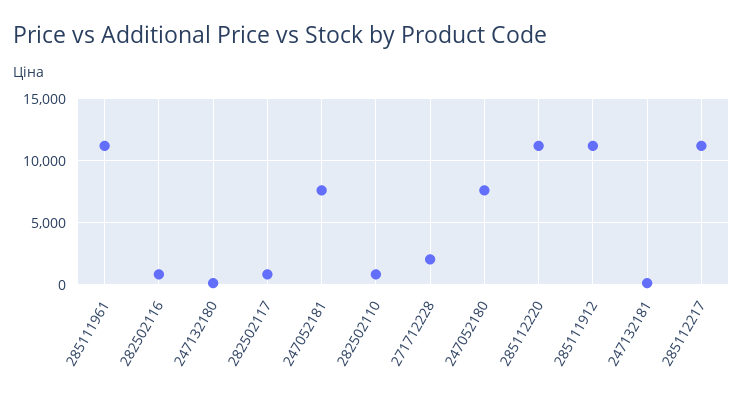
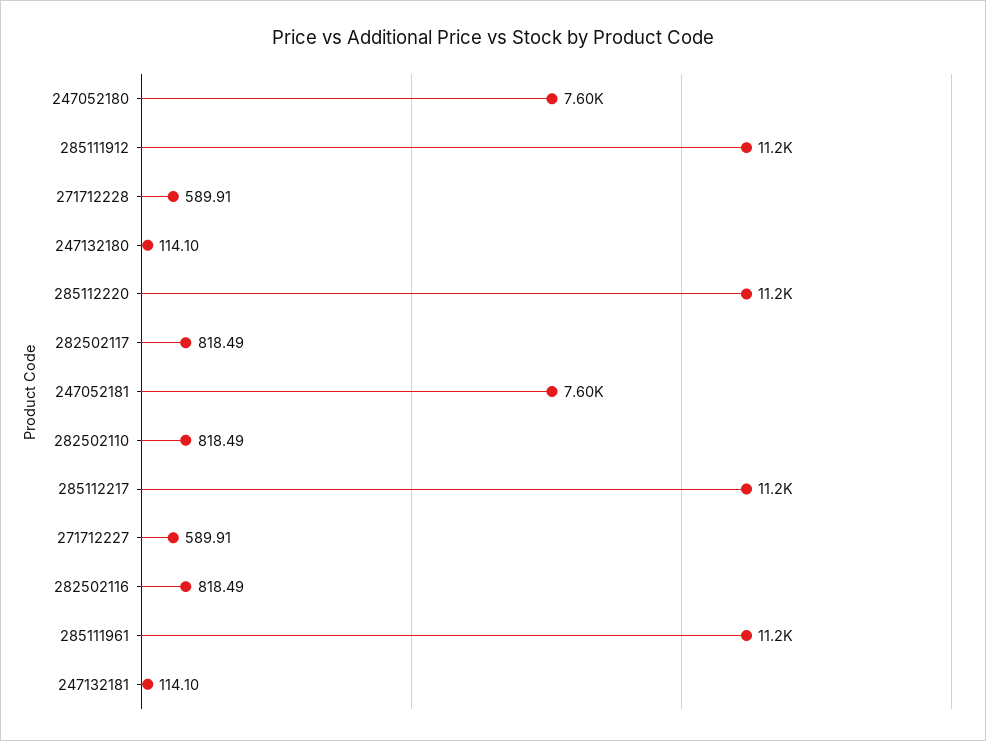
271712228: 2000 -> 589.91
271712227: none -> 589.91

